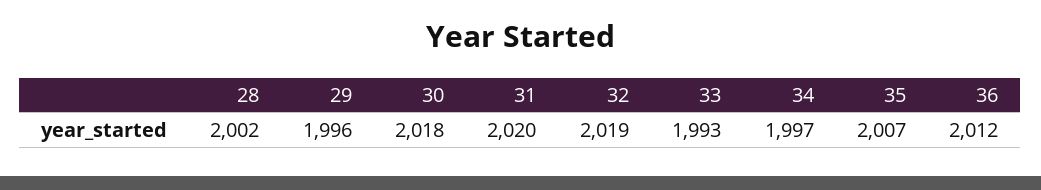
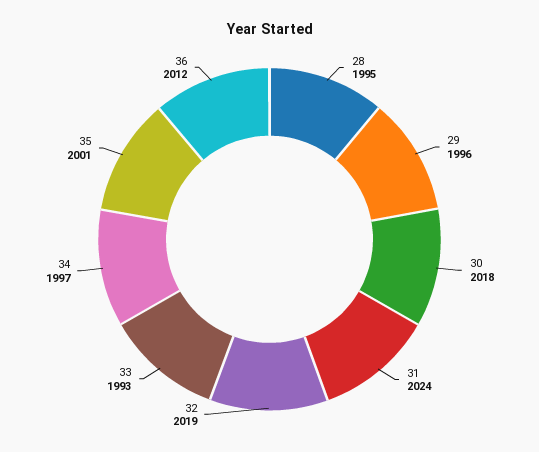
28: 2002 -> 1995
31: 2020 -> 2024
35: 2007 -> 2001

